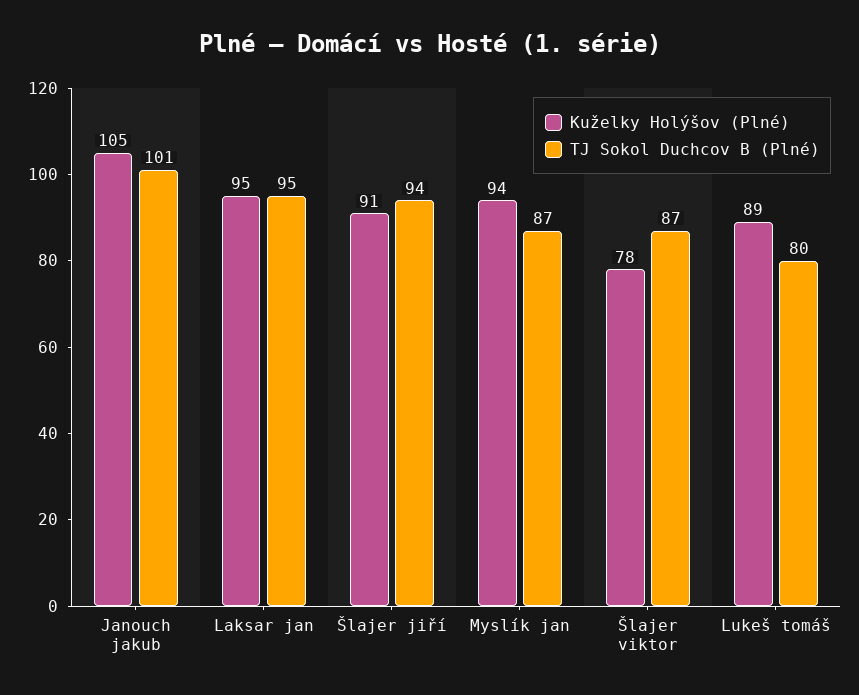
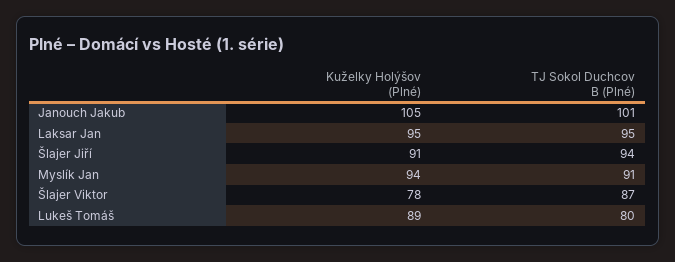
TJ Sokol Duchcov B (Plné), Myslík jan: 87 -> 91

